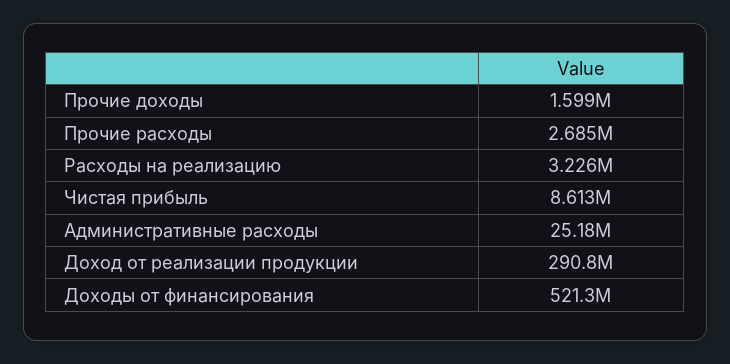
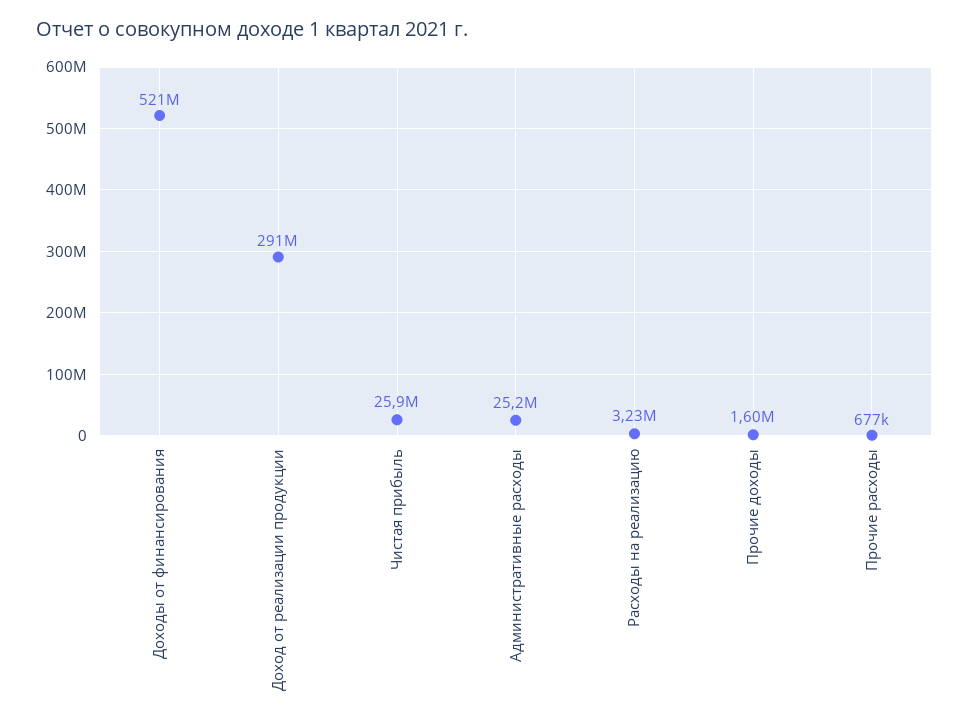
Прочие расходы: 2685000 -> 677000
Чистая прибыль: 8613000 -> 25900000

